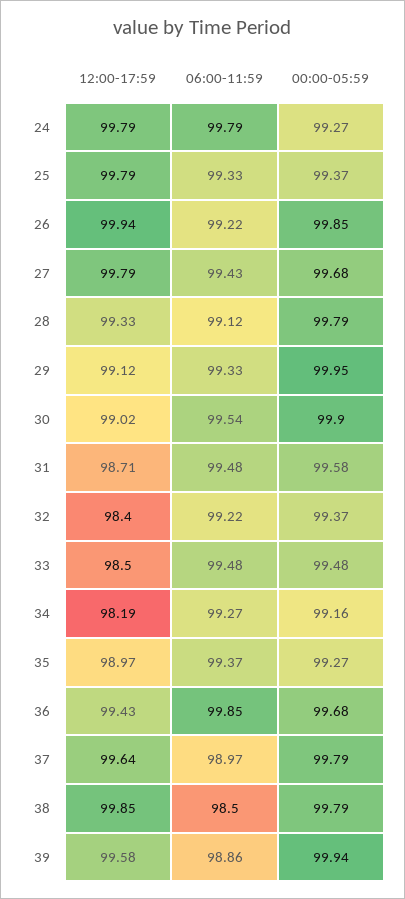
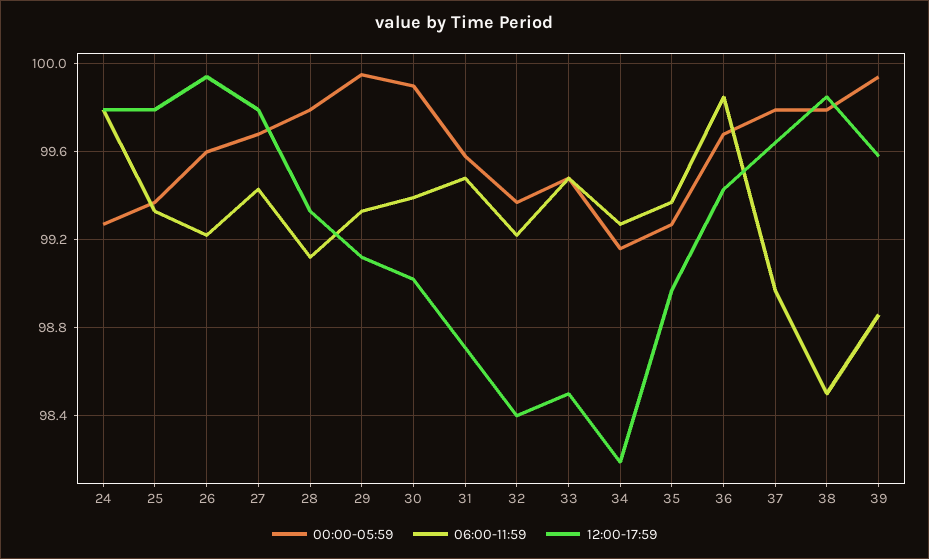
00:00-05:59, 26: 99.85 -> 99.6
06:00-11:59, 30: 99.54 -> 99.4

